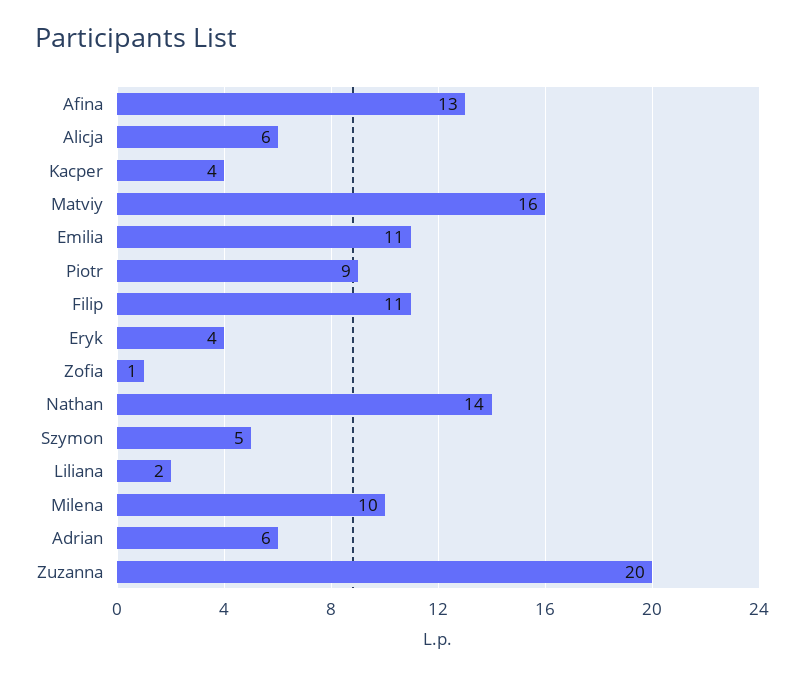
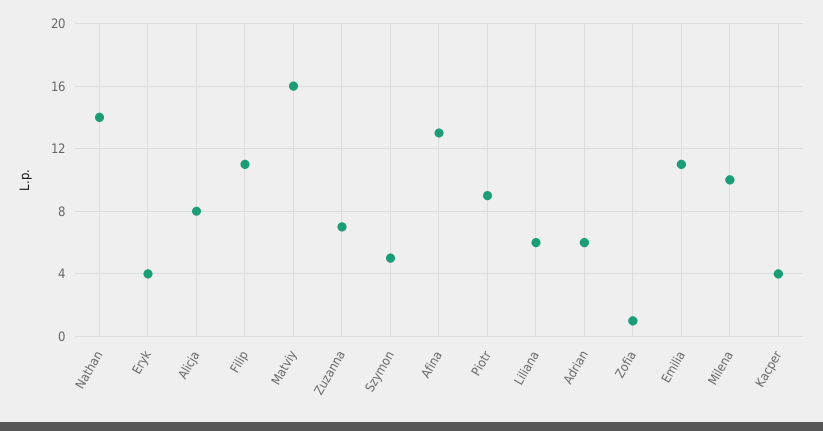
Alicja: 6 -> 8
Liliana: 2 -> 6
Zuzanna: 20 -> 7

